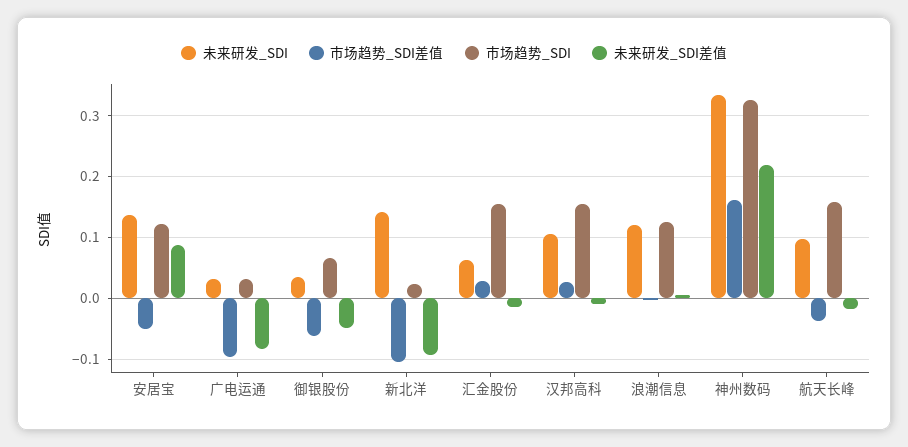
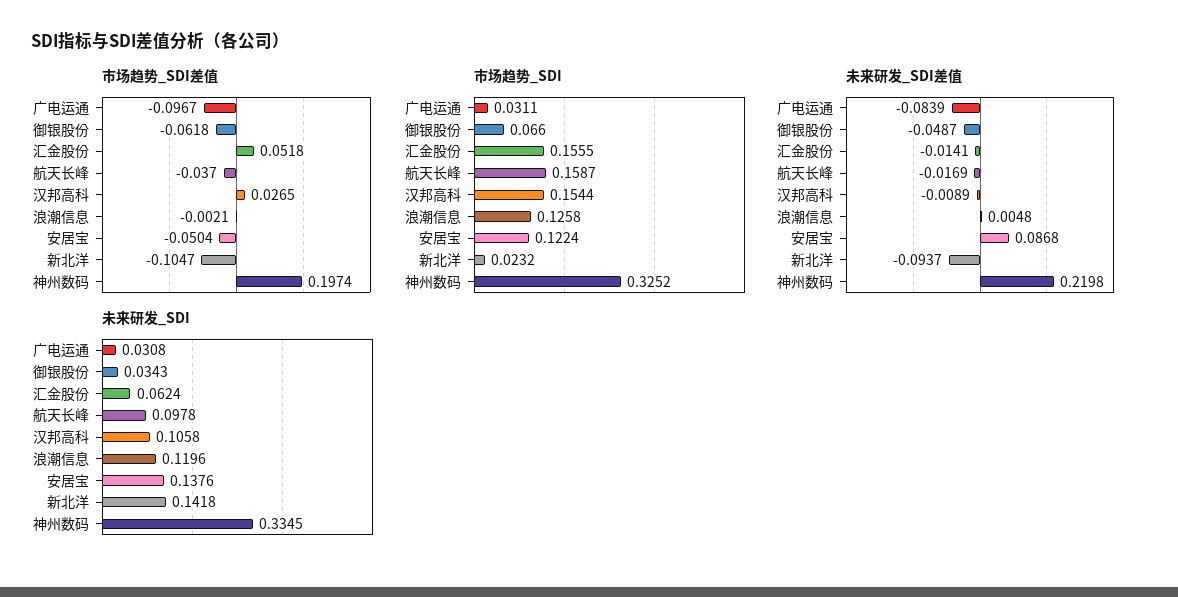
市场趋势_SDI差值, 汇金股份: 0.03 -> 0.0518
市场趋势_SDI差值, 神州数码: 0.16 -> 0.1974

